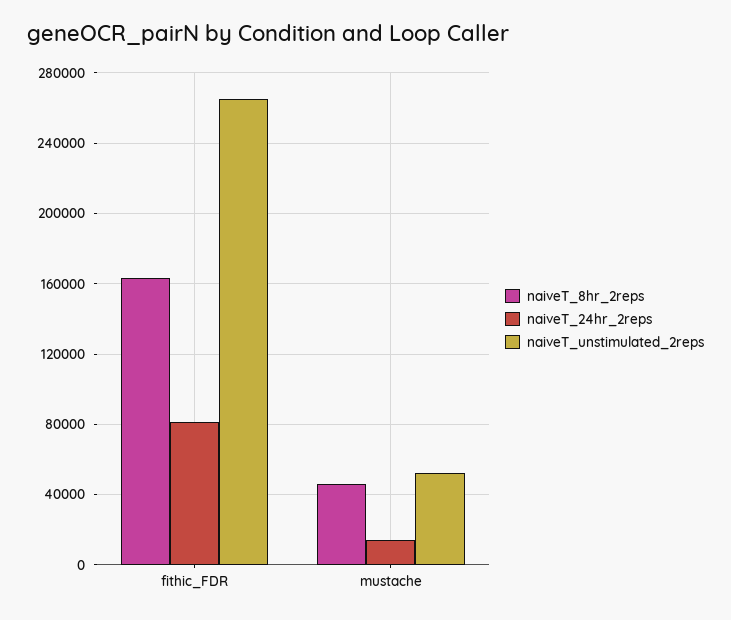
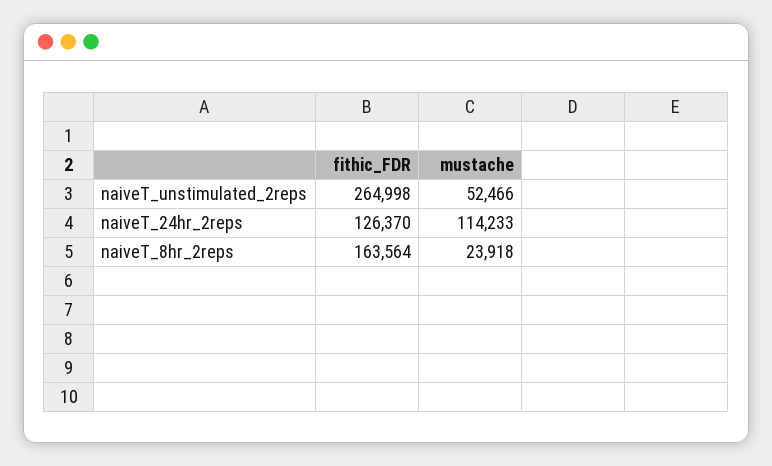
naiveT_24hr_2reps, fithic_FDR: 80000 -> 126370
naiveT_8hr_2reps, mustache: 45000 -> 23918
naiveT_24hr_2reps, mustache: 15000 -> 114233

